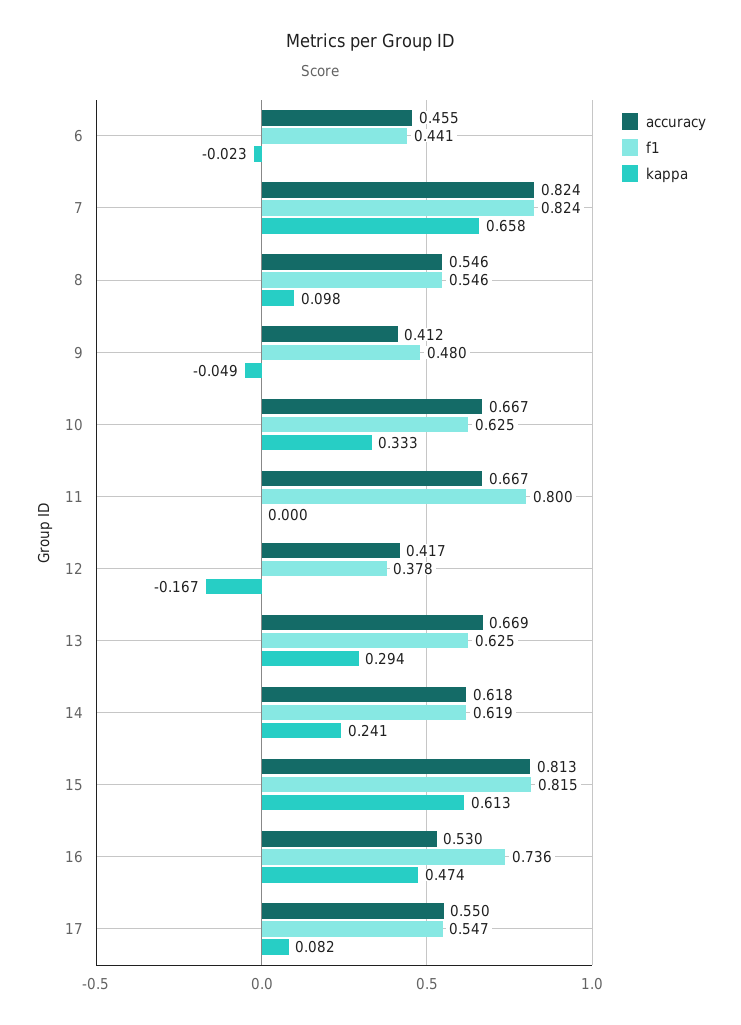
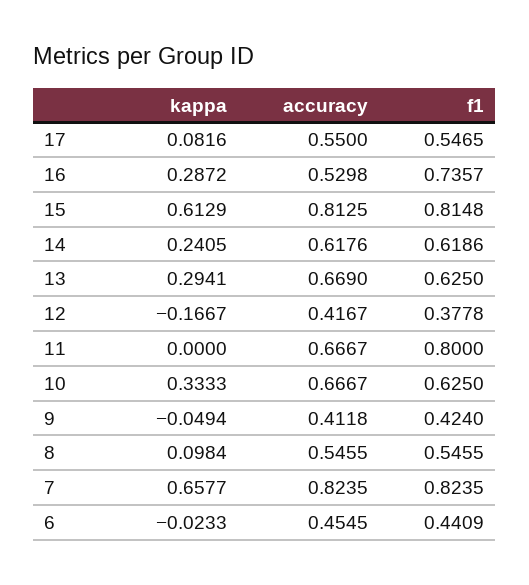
f1, 9: 0.48 -> 0.424
kappa, 16: 0.474 -> 0.2872

